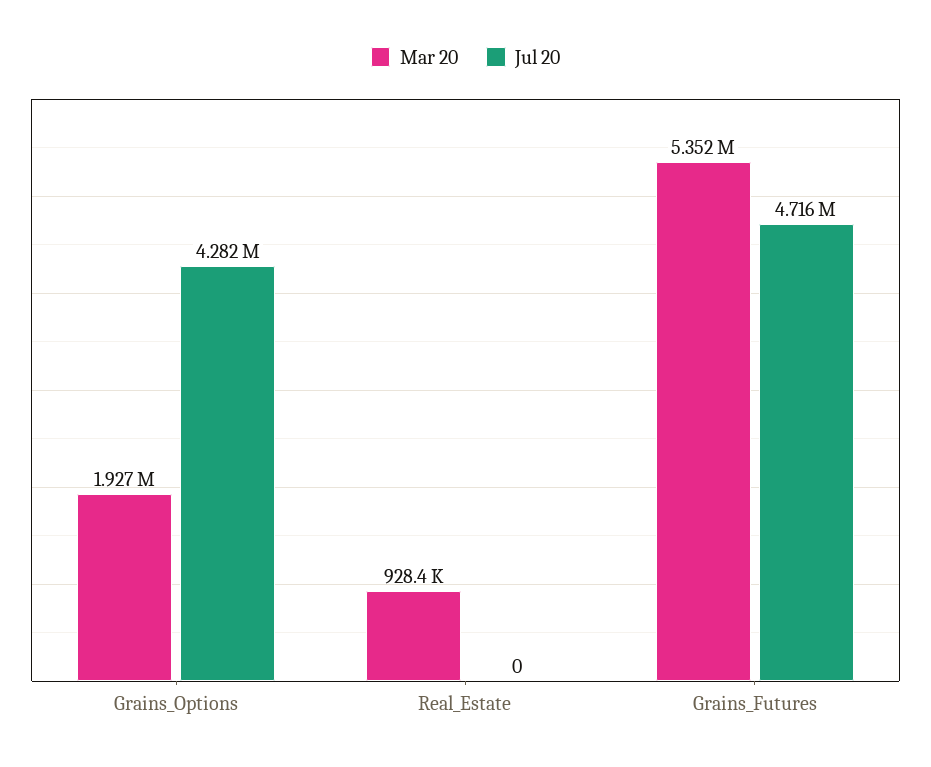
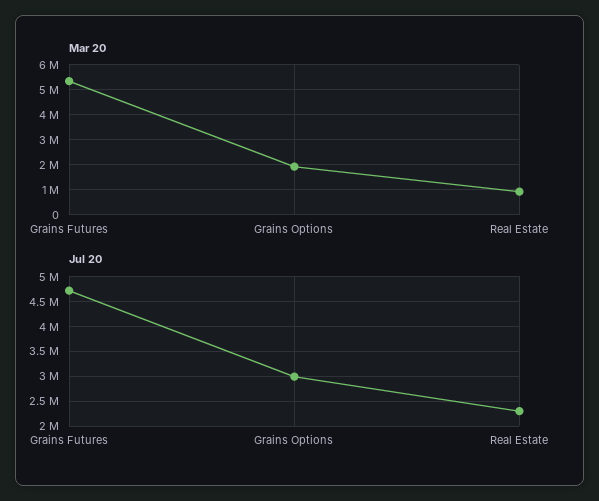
Jul 20, Grains_Options: 4282000 -> 3000000
Jul 20, Real_Estate: 0 -> 2250000

